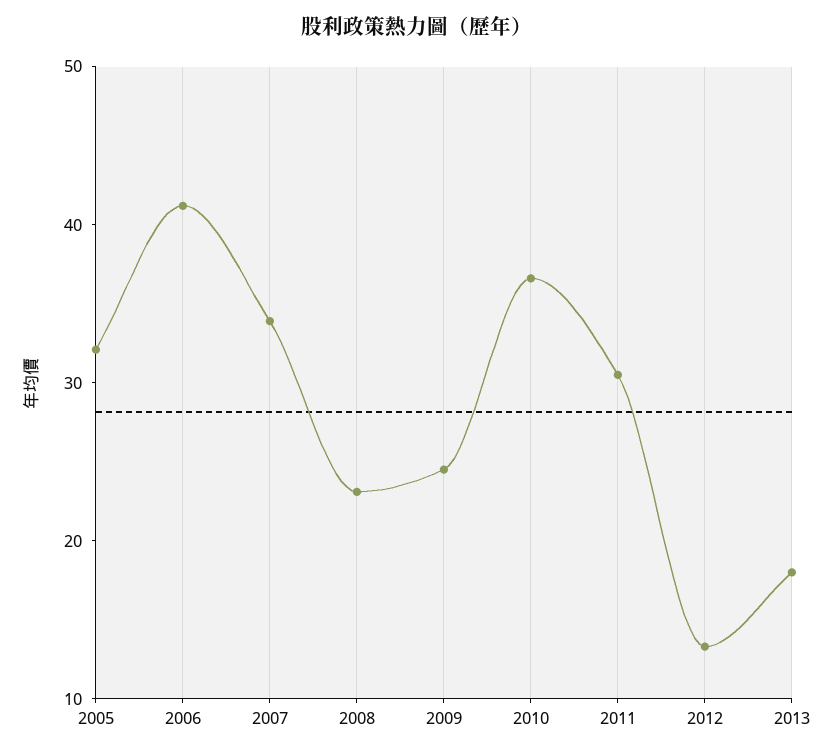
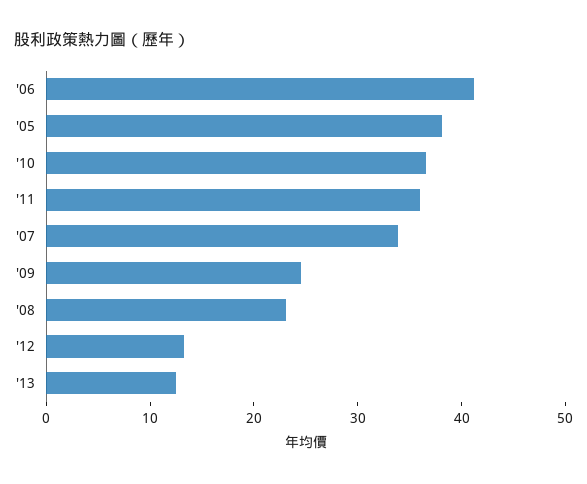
2005: 32 -> 38
2011: 30 -> 36
2013: 18 -> 12

